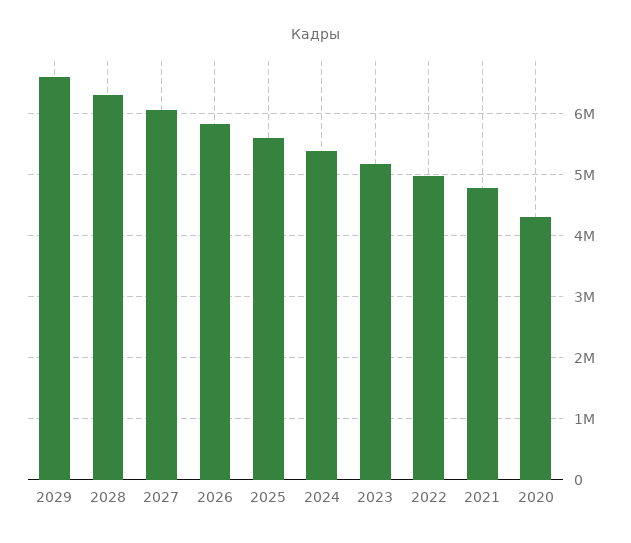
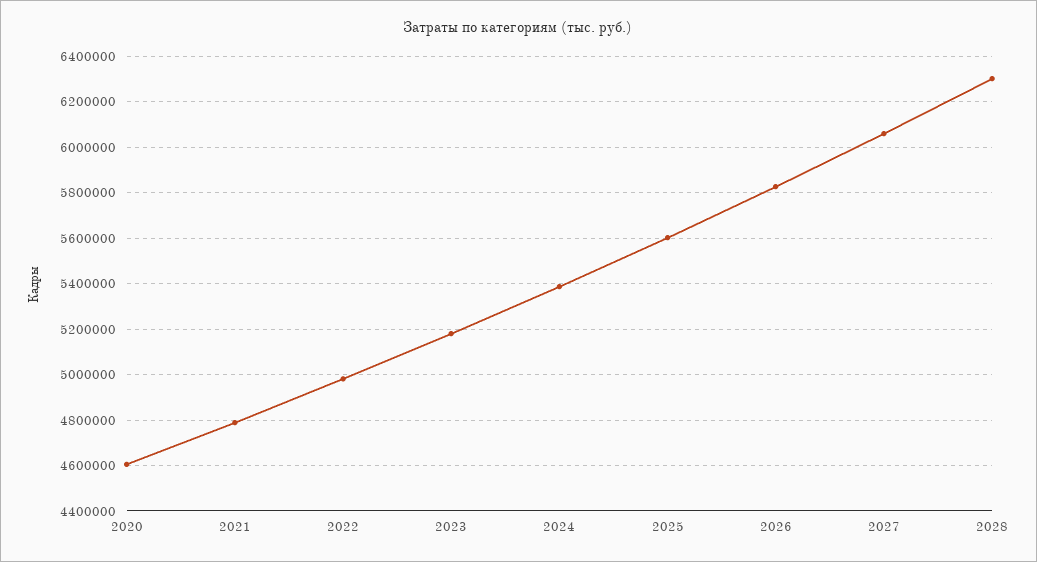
2029: 6600000 -> none
2020: 4300000 -> 4600000

